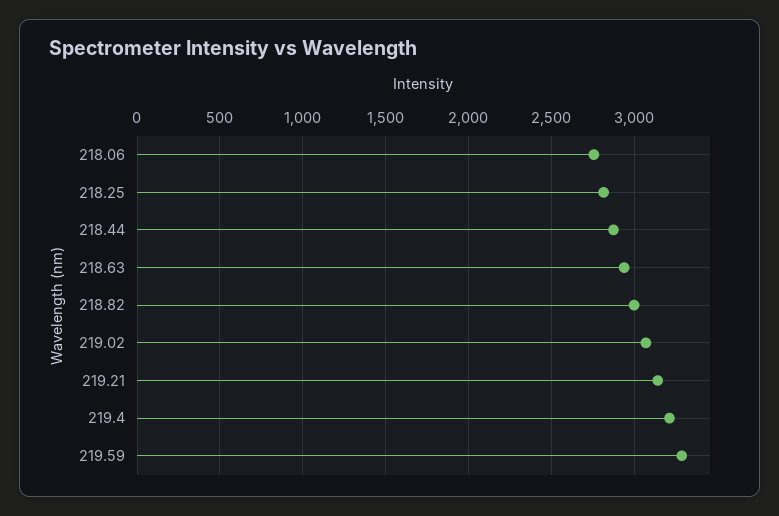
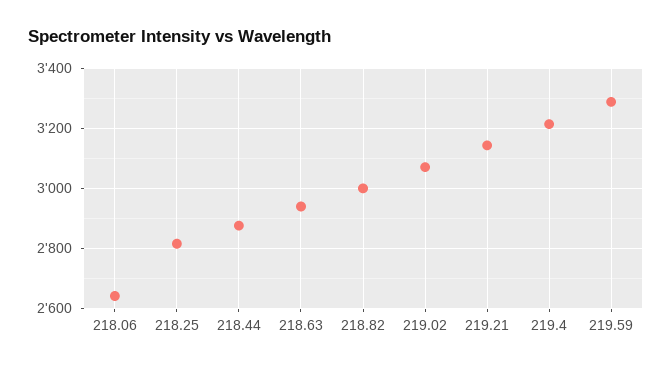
218.06: 2750 -> 2640

